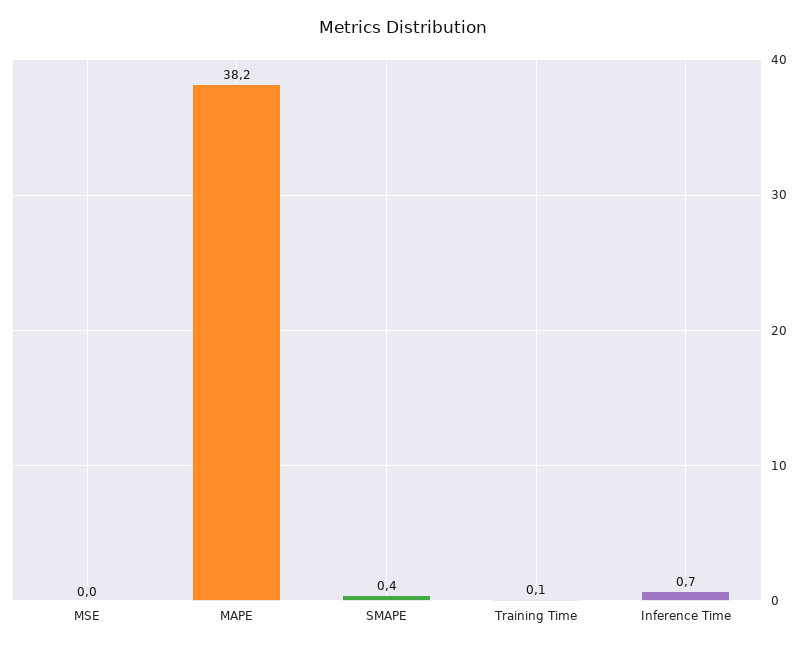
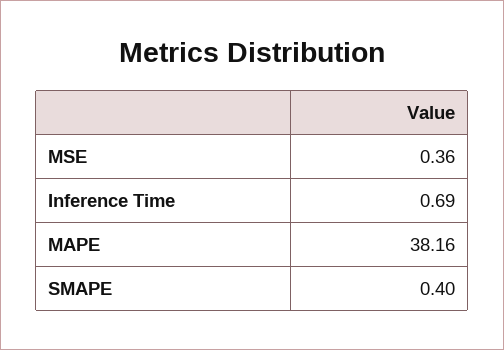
MSE: 0 -> 0.36
Training Time: 0.1 -> none

